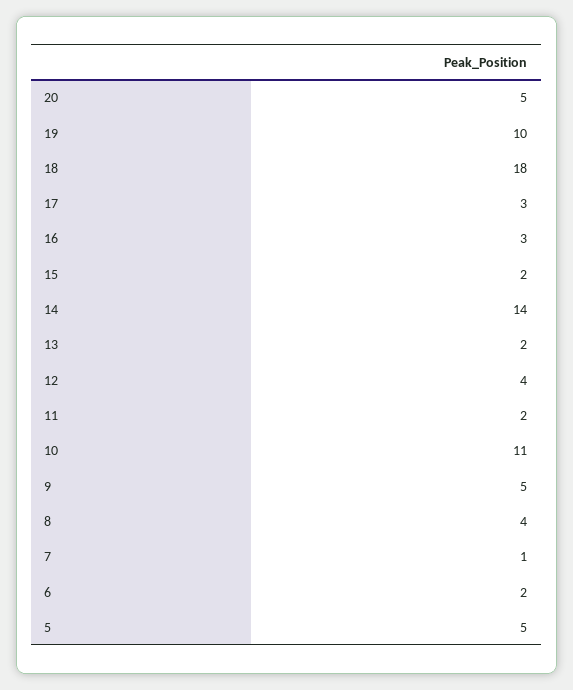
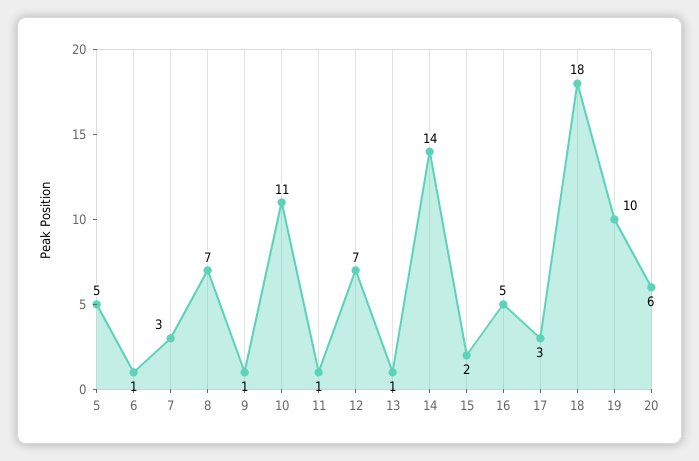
20: 5 -> 6
16: 3 -> 5
13: 2 -> 1
12: 4 -> 7
11: 2 -> 1
9: 5 -> 1
8: 4 -> 7
7: 1 -> 3
6: 2 -> 1

